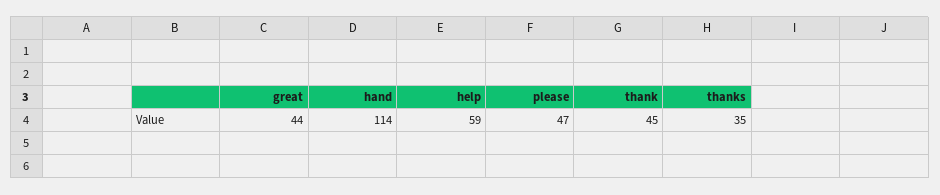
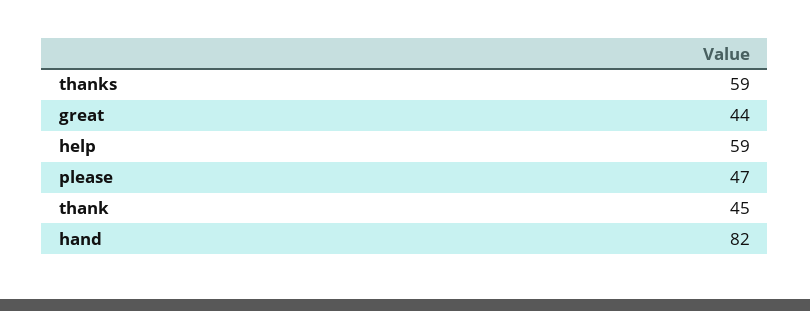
hand: 114 -> 82
thanks: 35 -> 59

